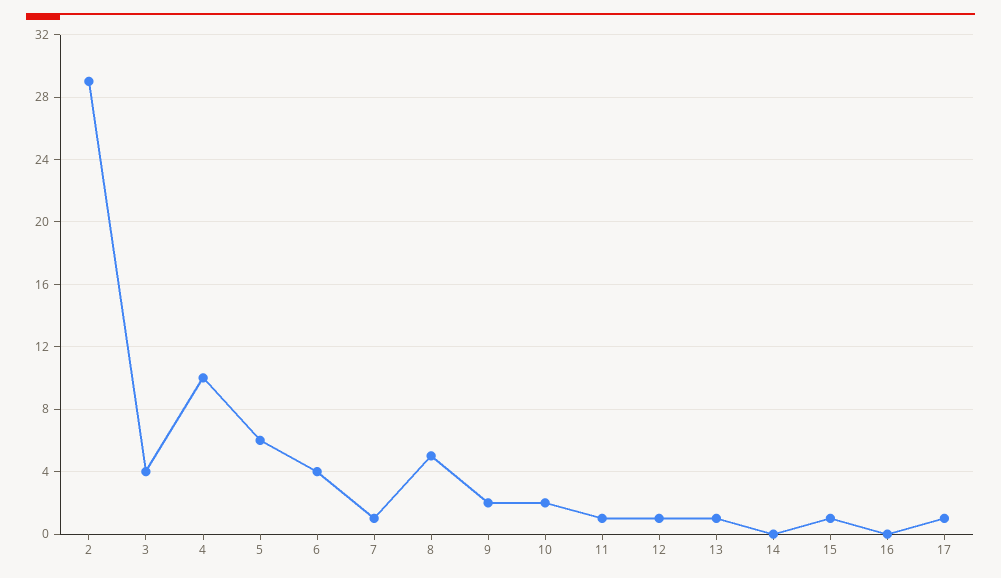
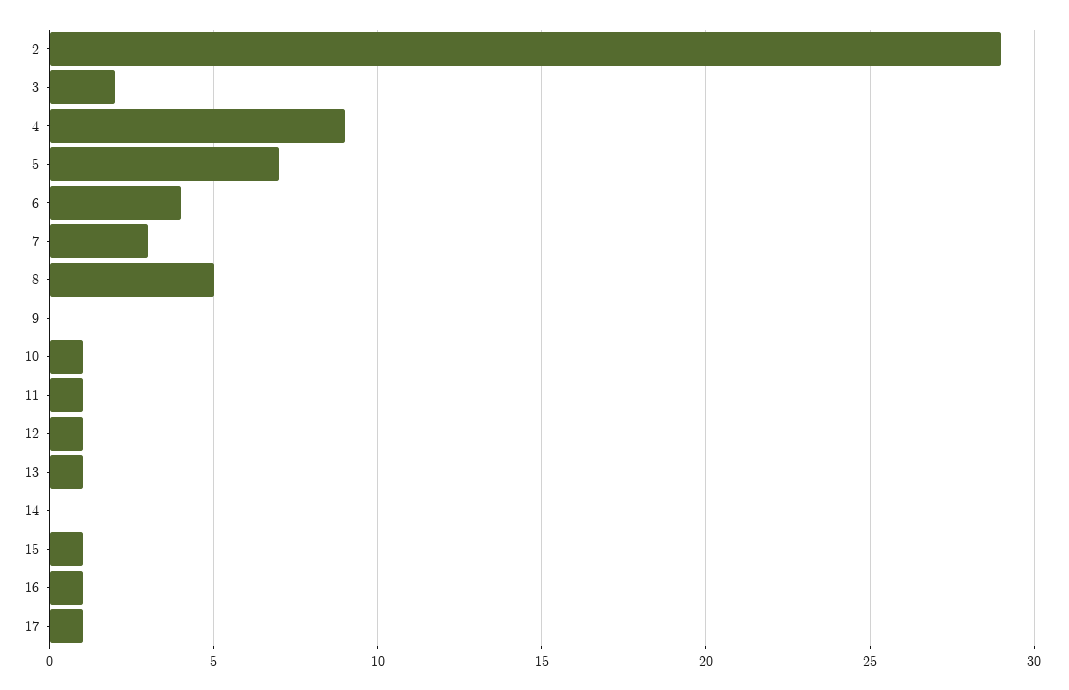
3: 4 -> 2
4: 10 -> 9
5: 6 -> 7
7: 1 -> 3
9: 2 -> 0
10: 2 -> 1
16: 0 -> 1

